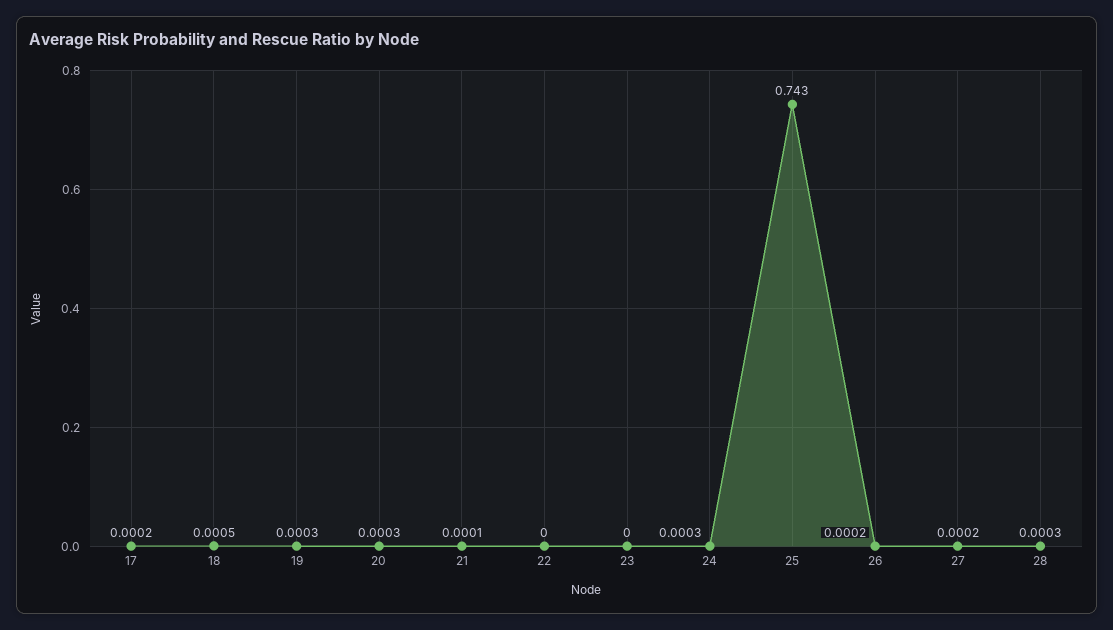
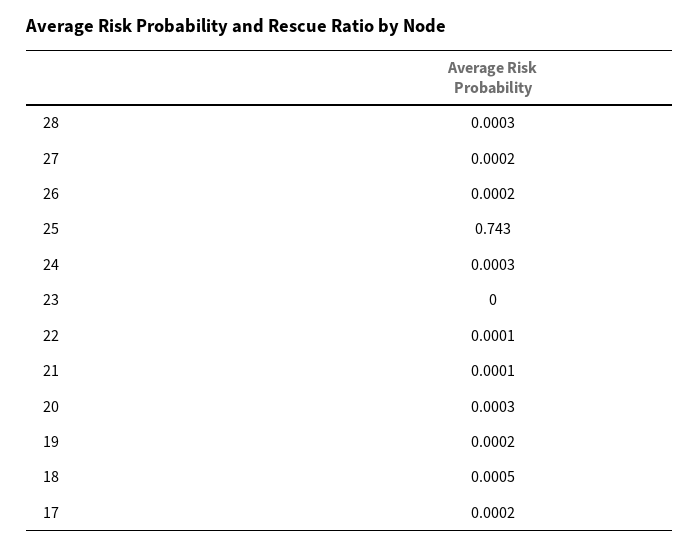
19: 0.0003 -> 0.0002
22: 0 -> 0.0001

